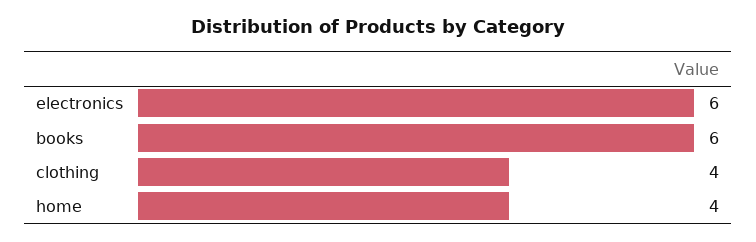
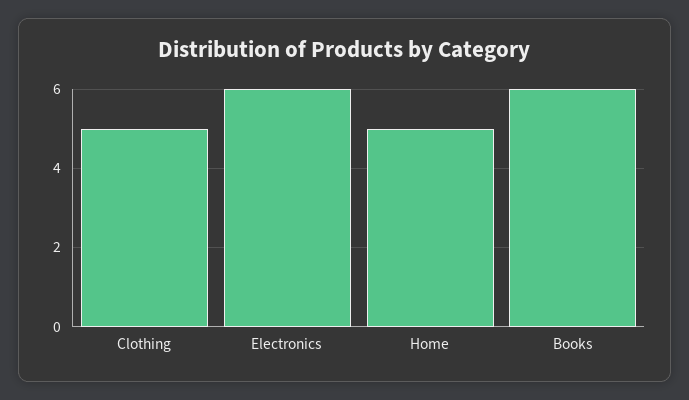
clothing: 4 -> 5
home: 4 -> 5

